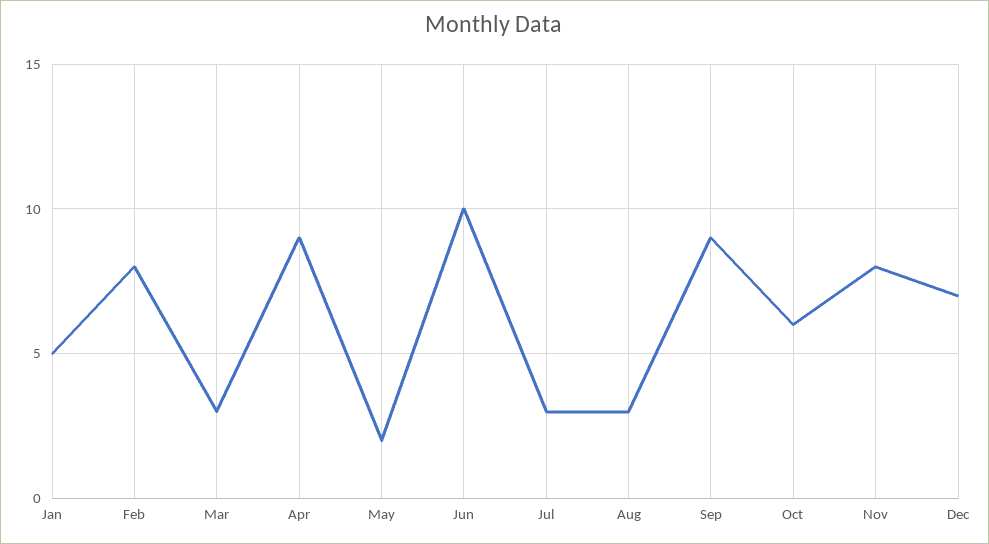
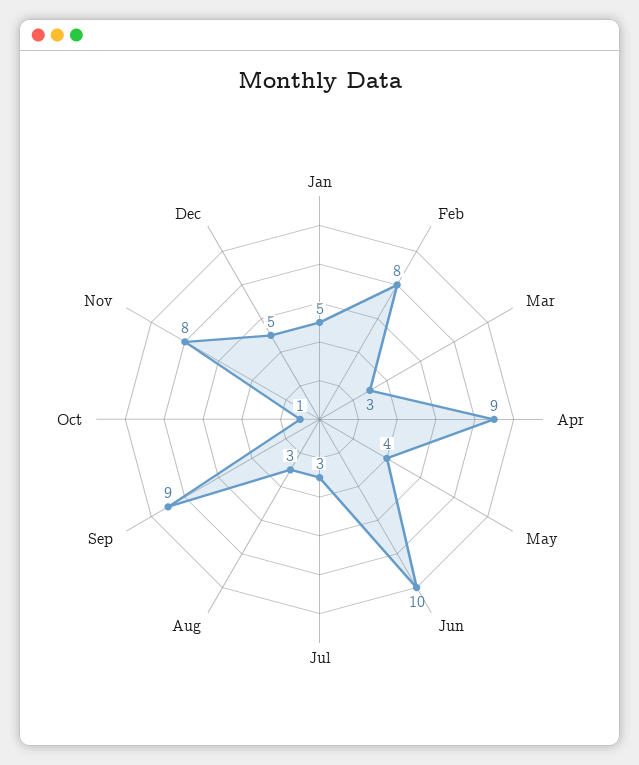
May: 2 -> 4
Oct: 6 -> 1
Dec: 7 -> 5

